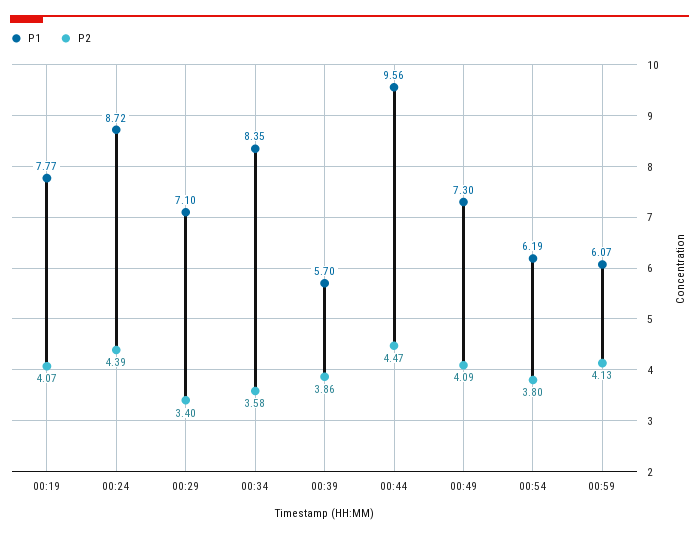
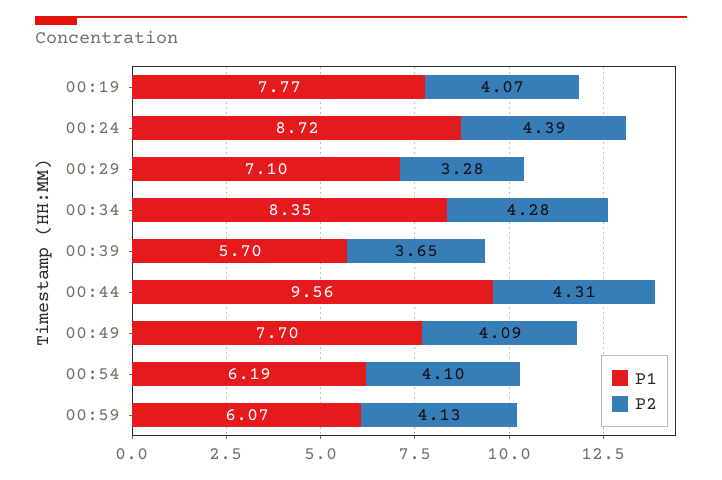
P2, 00:29: 3.4 -> 3.28
P2, 00:34: 3.58 -> 4.28
P2, 00:39: 3.86 -> 3.65
P2, 00:44: 4.47 -> 4.31
P1, 00:49: 7.3 -> 7.7
P2, 00:54: 3.8 -> 4.1

